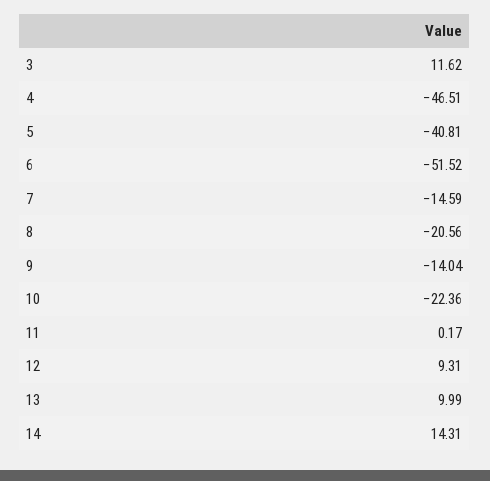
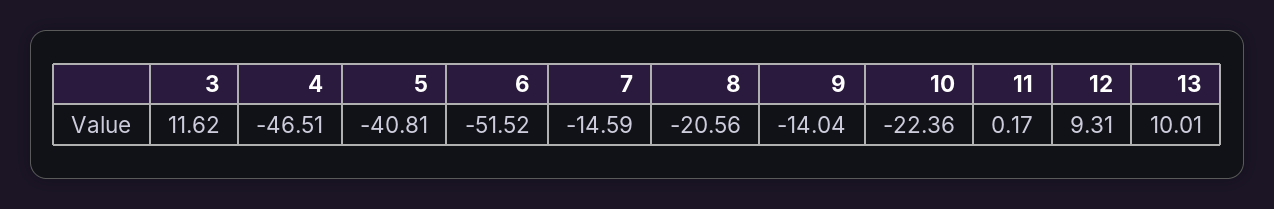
13: 9.99 -> 10.01
14: 14.31 -> none

